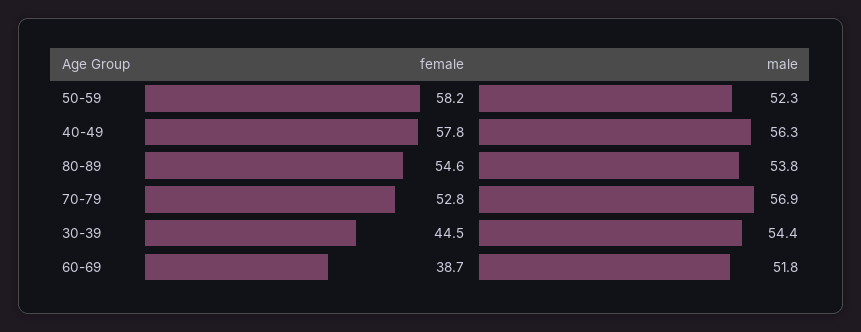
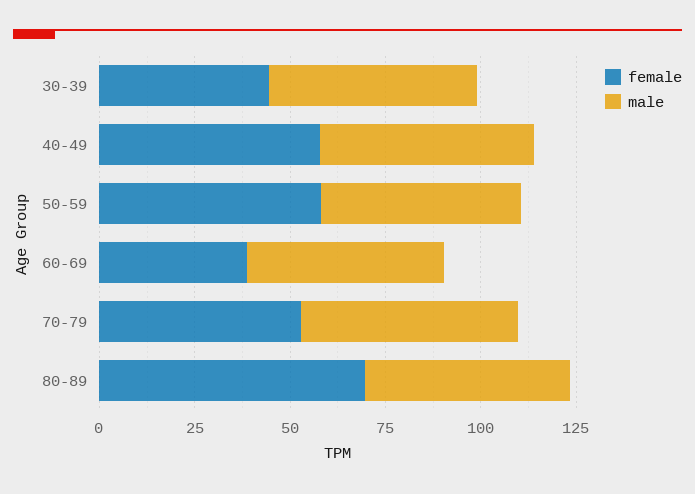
female, 80-89: 54.6 -> 70

